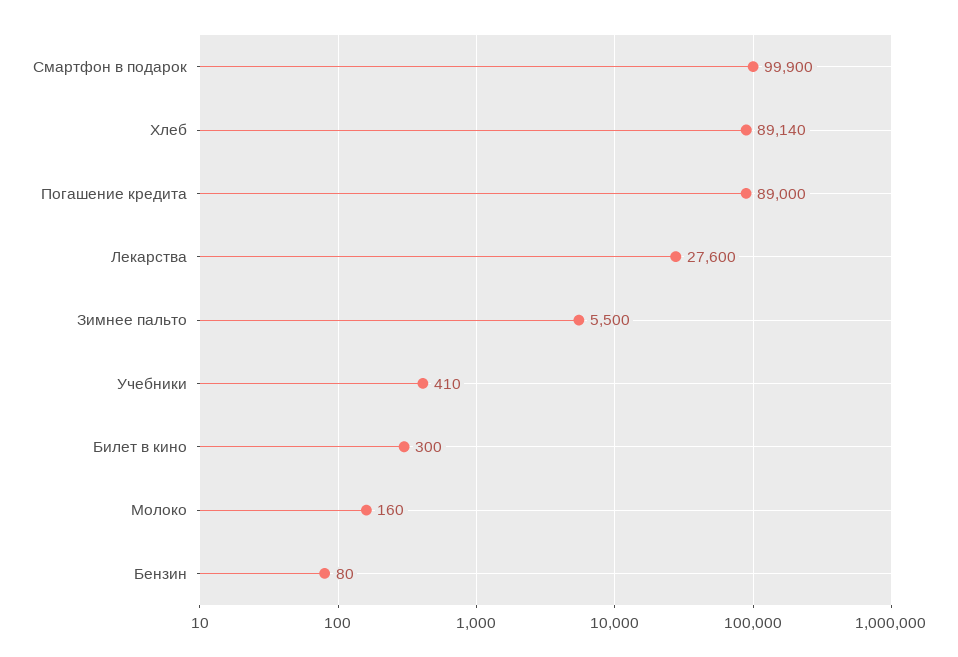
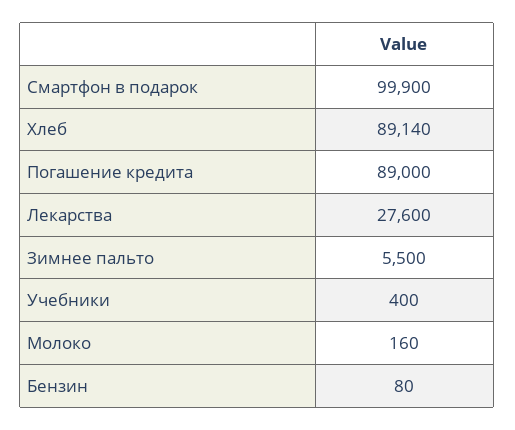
Учебники: 410 -> 400
Билет в кино: 300 -> none

